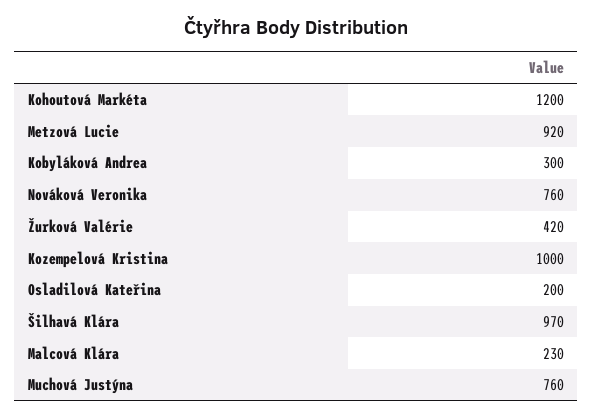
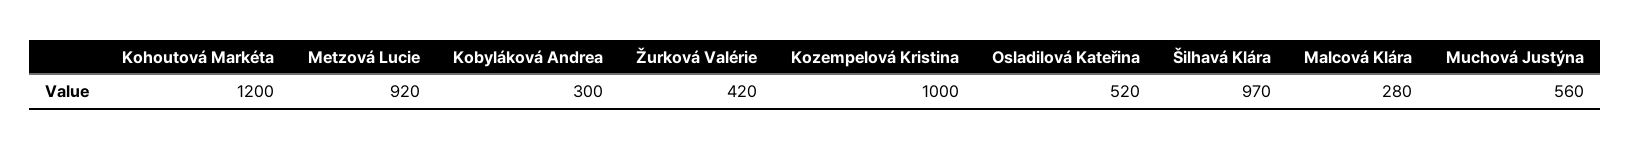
Nováková Veronika: 760 -> none
Osladilová Kateřina: 200 -> 520
Malcová Klára: 230 -> 280
Muchová Justýna: 760 -> 560

